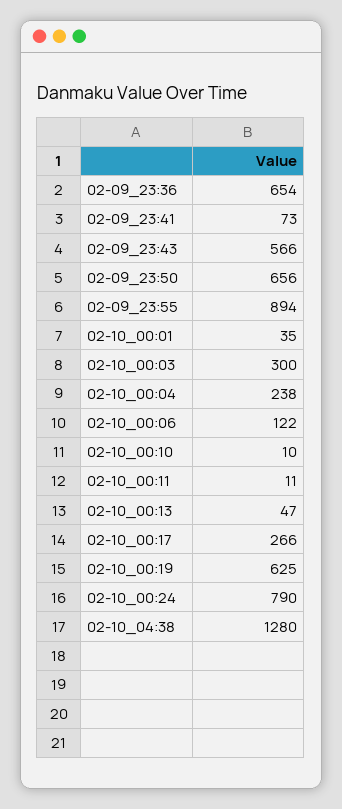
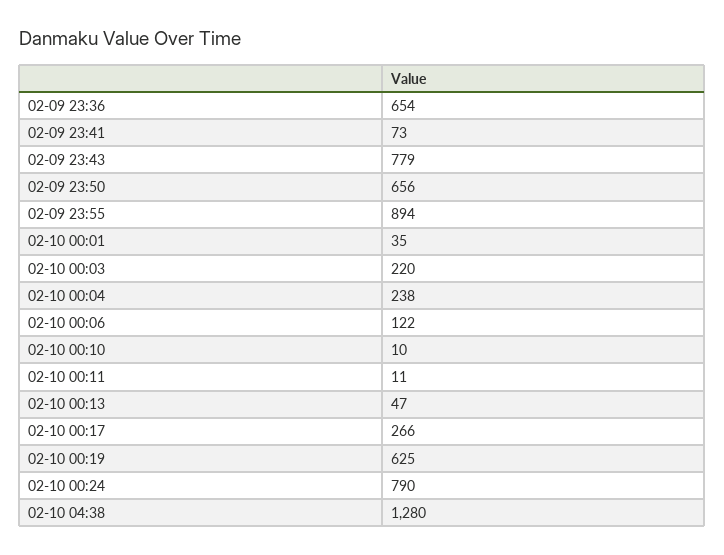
02-09_23:43: 566 -> 779
02-10_00:03: 300 -> 220

